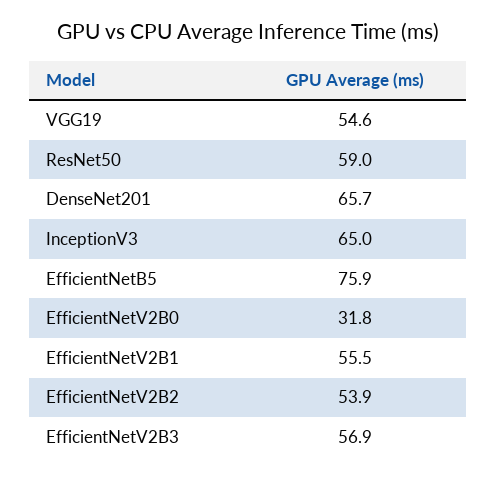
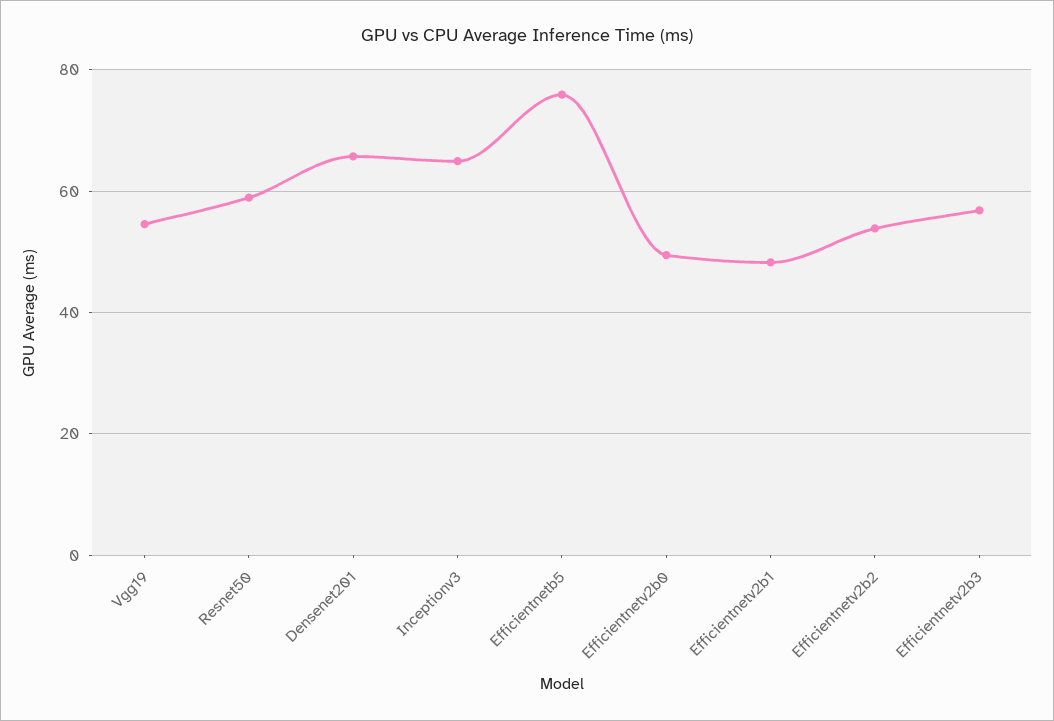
EfficientNetV2B0: 31.8 -> 50
EfficientNetV2B1: 55.5 -> 48

